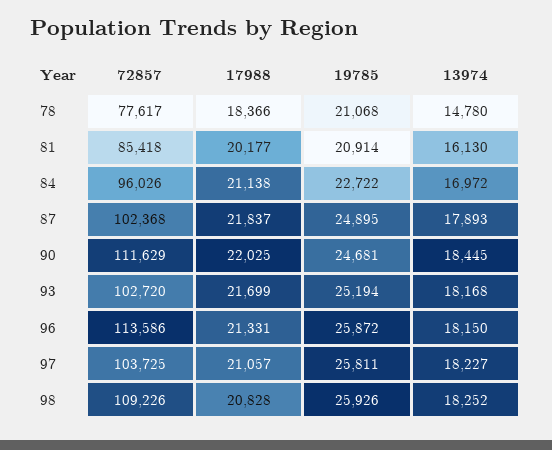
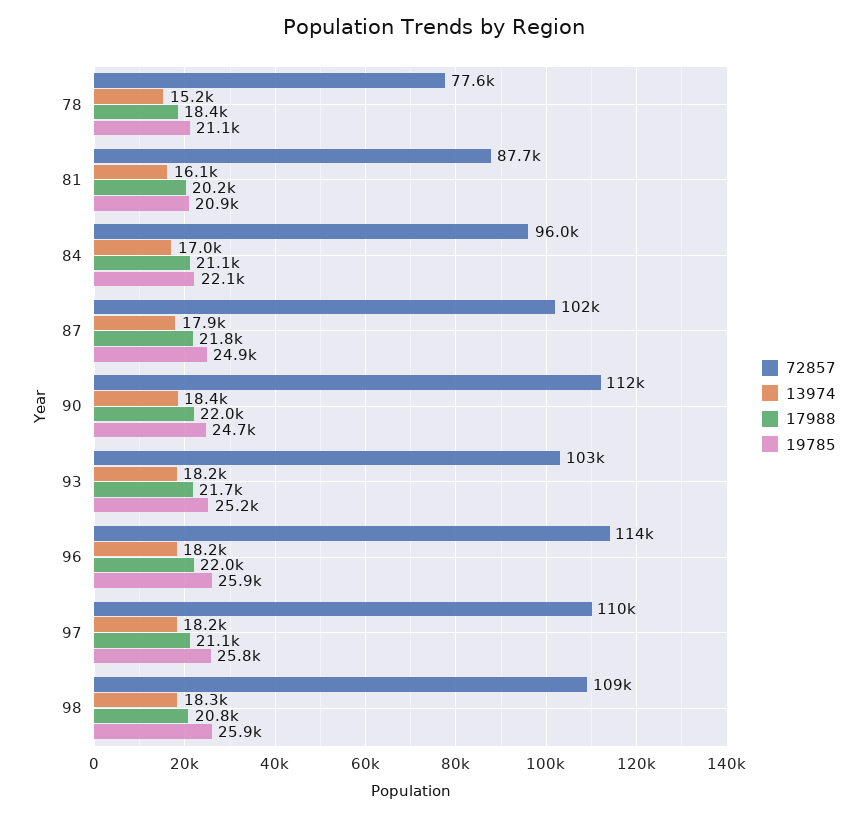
13974, 78: 14780 -> 15200
72857, 81: 85418 -> 87700
19785, 84: 22722 -> 22100
17988, 96: 21331 -> 22000
72857, 97: 103725 -> 110000

